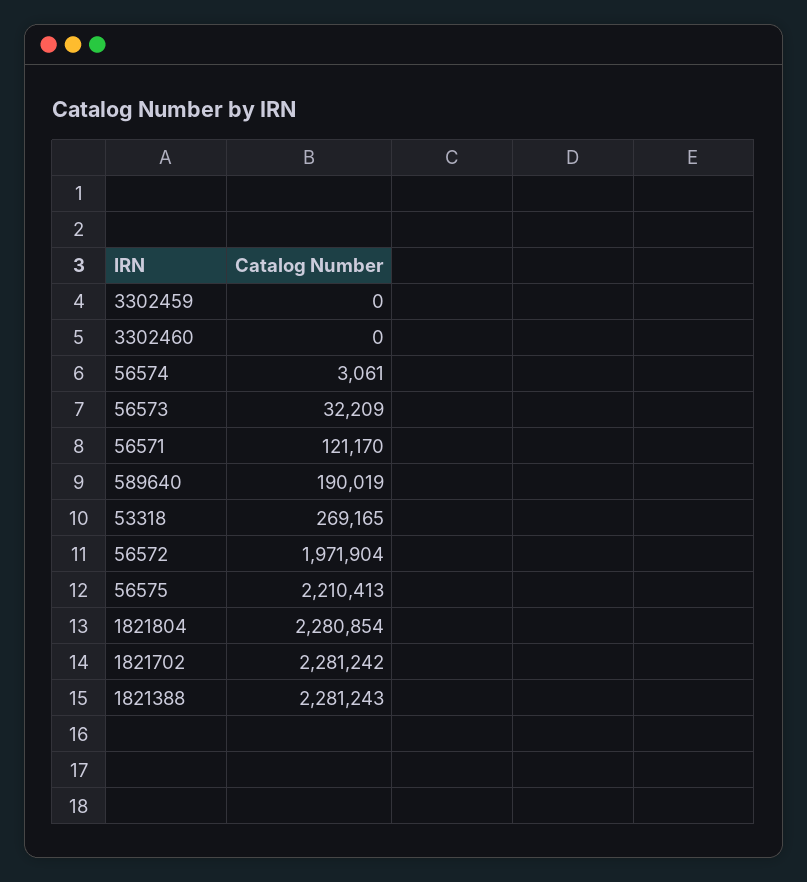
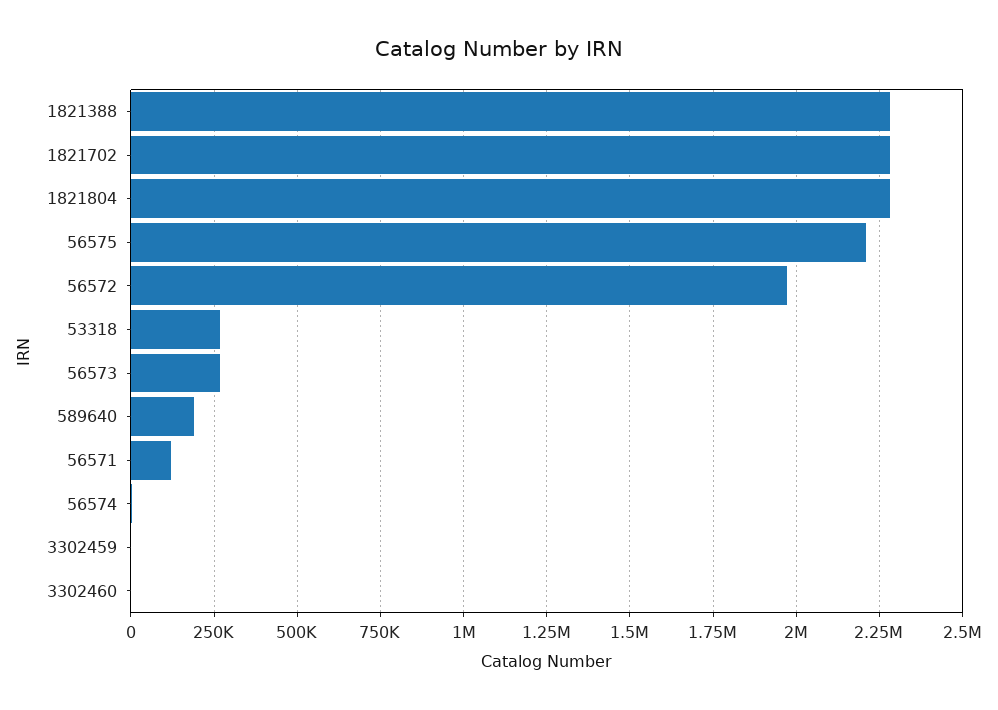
56573: 32209 -> 275000

